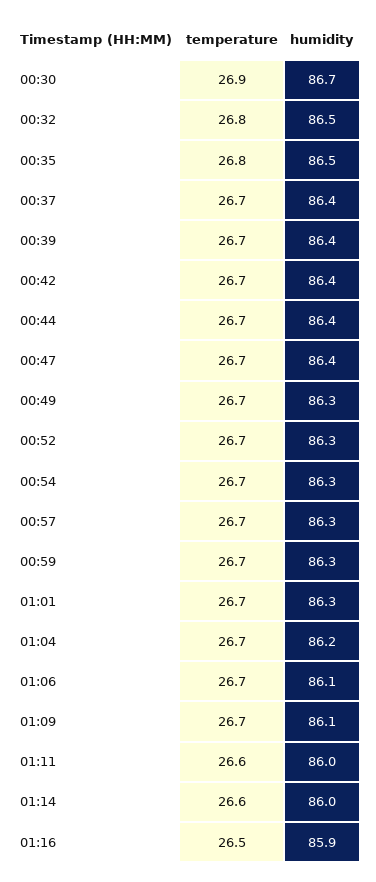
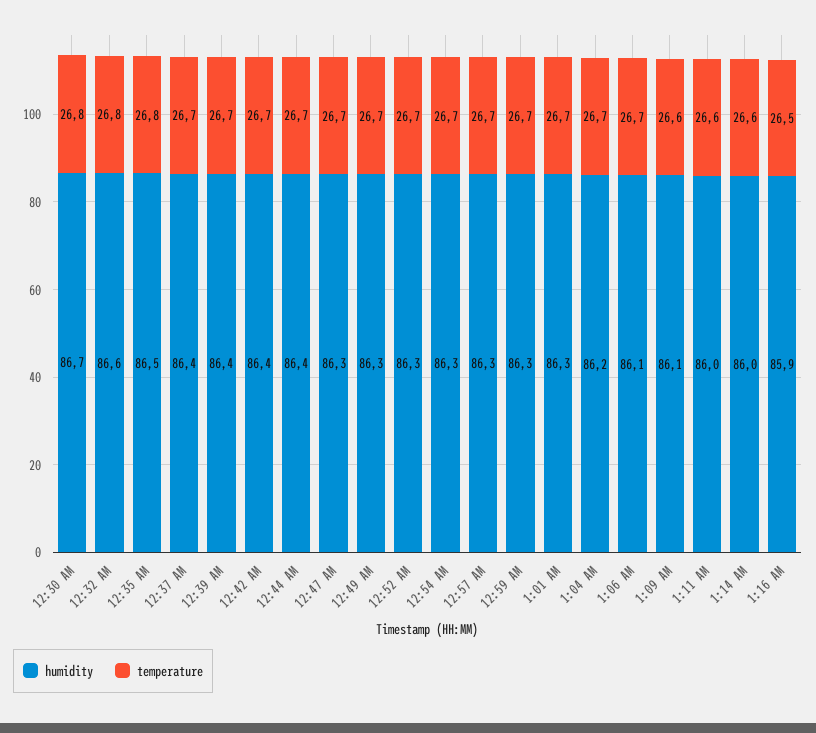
temperature, 00:30: 26.9 -> 26.8
humidity, 00:32: 86.5 -> 86.6
humidity, 00:47: 86.4 -> 86.3
temperature, 01:09: 26.7 -> 26.6

